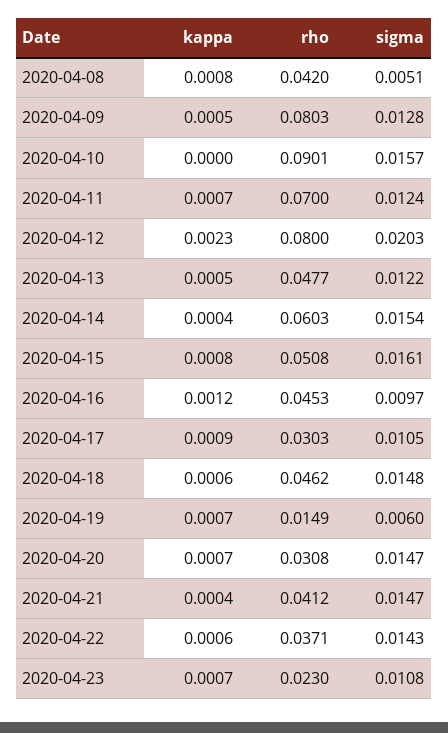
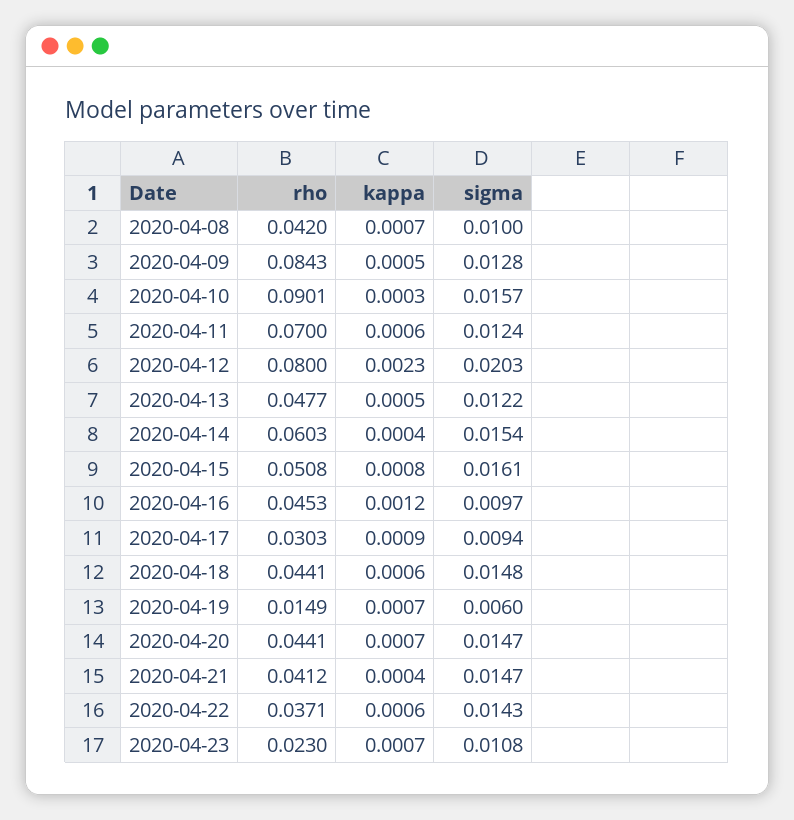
kappa, 2020-04-08: 0.0008 -> 0.0007
sigma, 2020-04-08: 0.0051 -> 0.01
rho, 2020-04-09: 0.0803 -> 0.0843
kappa, 2020-04-10: 0 -> 0.0003
kappa, 2020-04-11: 0.0007 -> 0.0006
sigma, 2020-04-17: 0.0105 -> 0.0094
rho, 2020-04-18: 0.0462 -> 0.0441
rho, 2020-04-20: 0.0308 -> 0.0441

